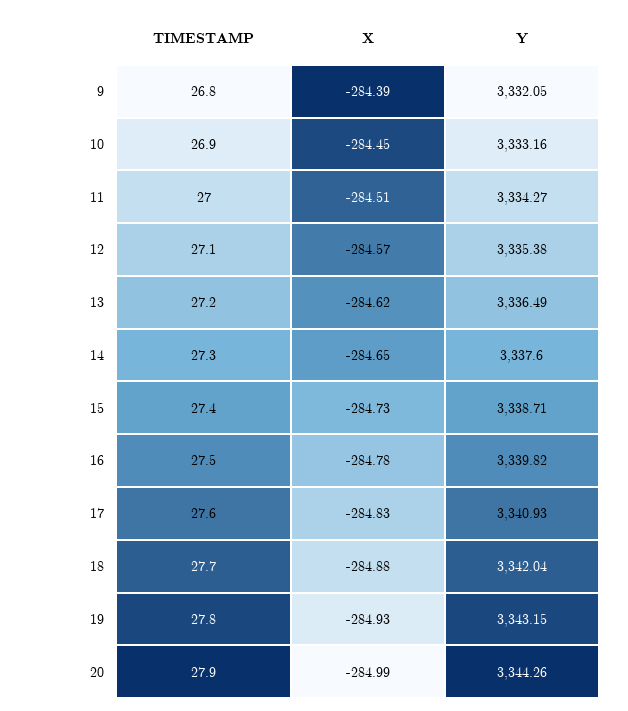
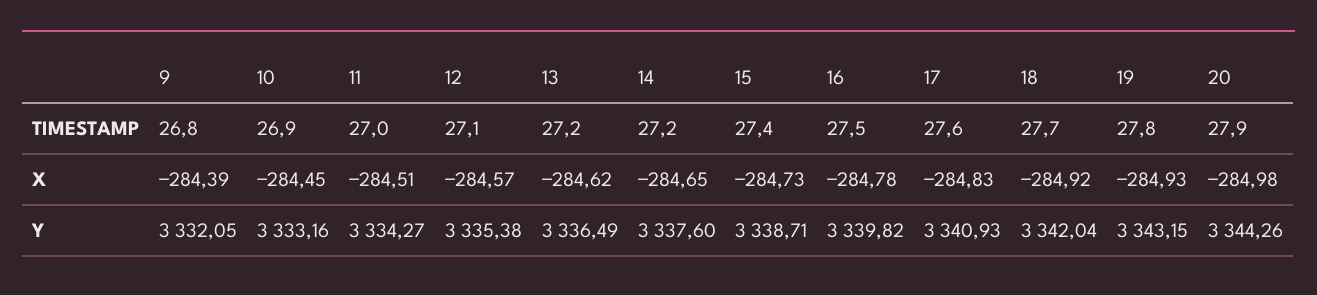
TIMESTAMP, 14: 27.3 -> 27.2
X, 18: -284.88 -> -284.92
X, 20: -284.99 -> -284.98

